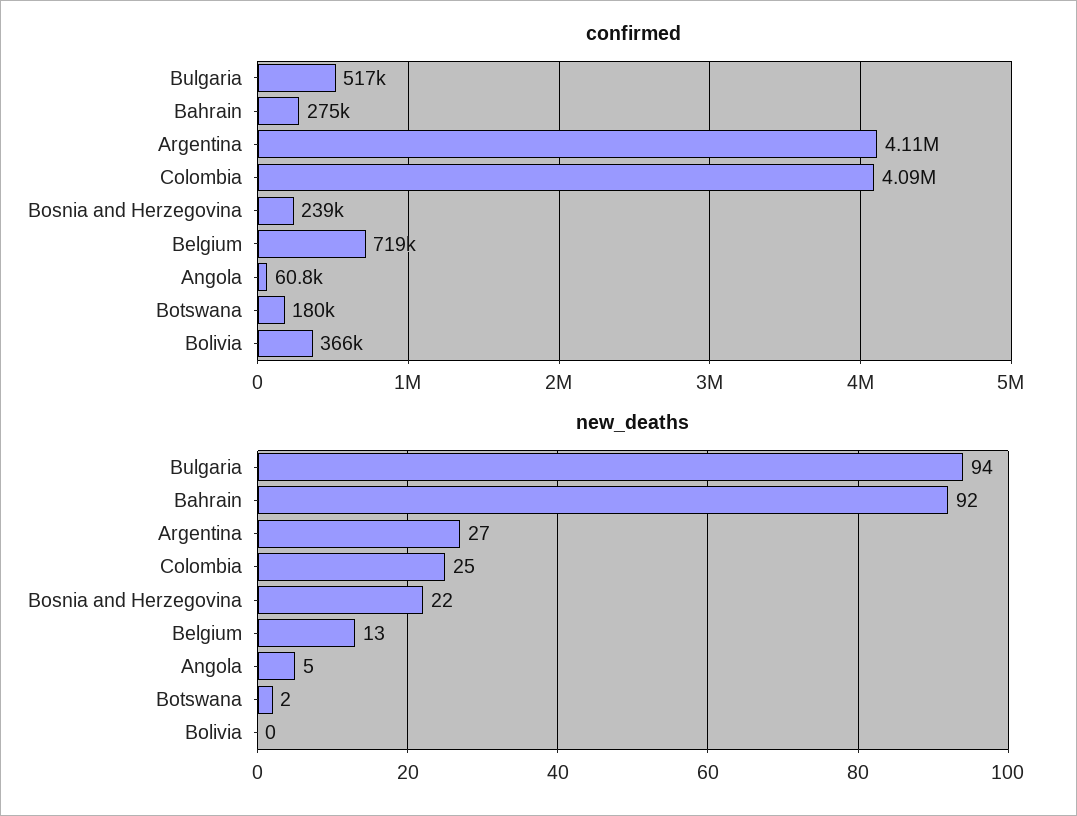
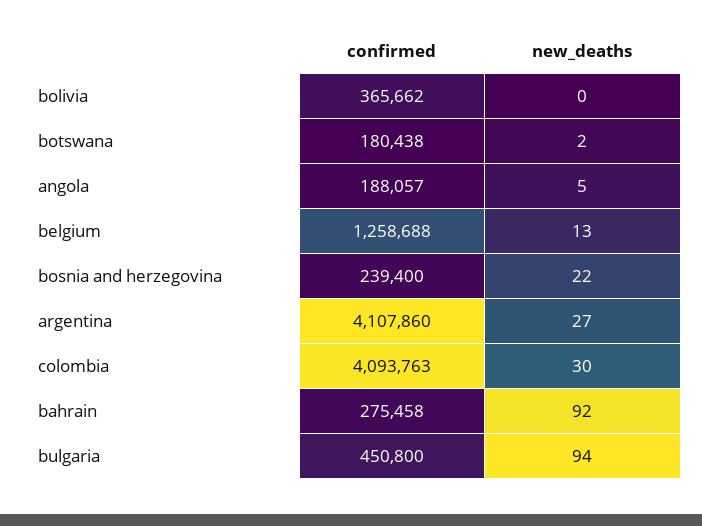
confirmed, Bulgaria: 517000 -> 450800
confirmed, Belgium: 719000 -> 1258688
confirmed, Angola: 60800 -> 188057
new_deaths, Colombia: 25 -> 30

